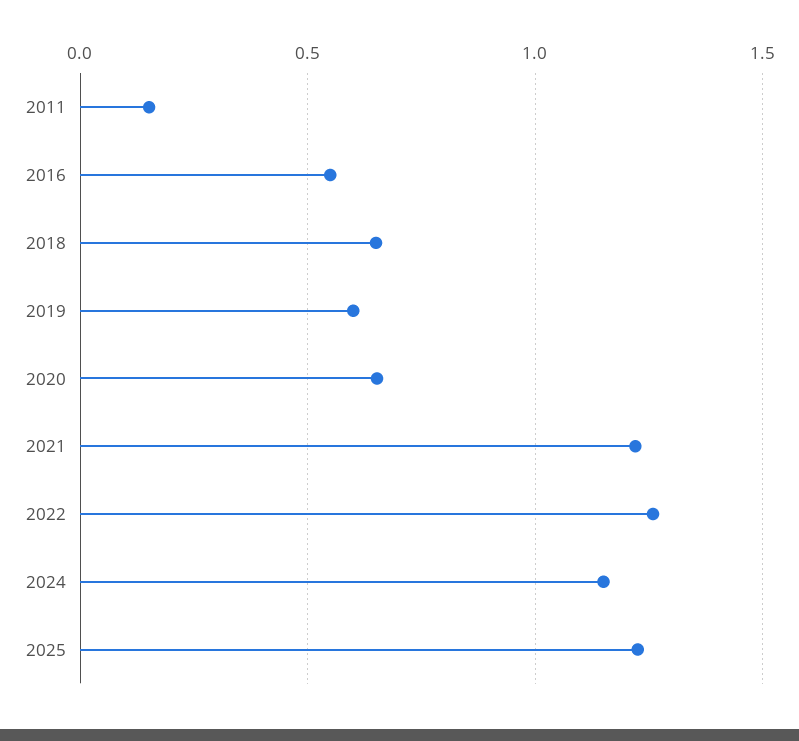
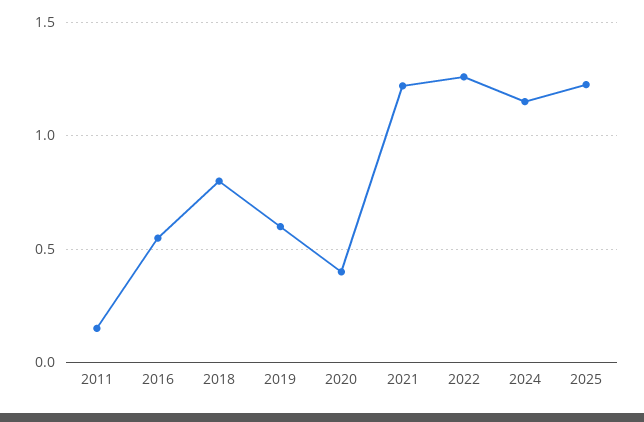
2018: 0.65 -> 0.8
2020: 0.65 -> 0.4

